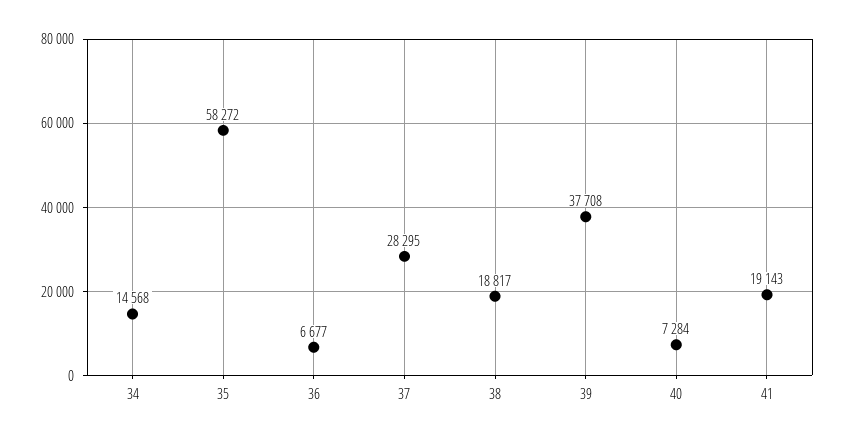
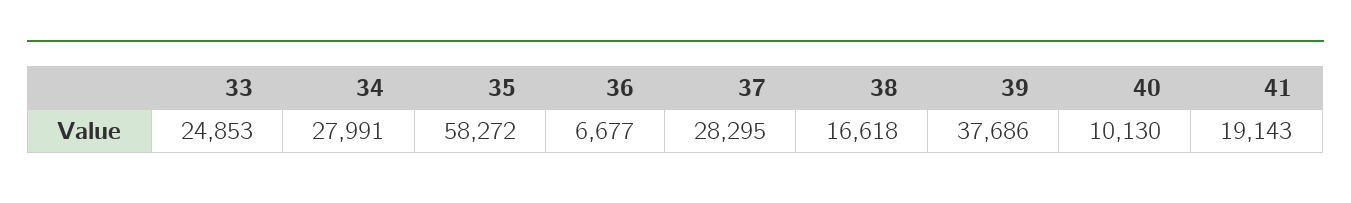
34: 14568 -> 27991
38: 18817 -> 16618
39: 37708 -> 37686
40: 7284 -> 10130
33: none -> 24853

